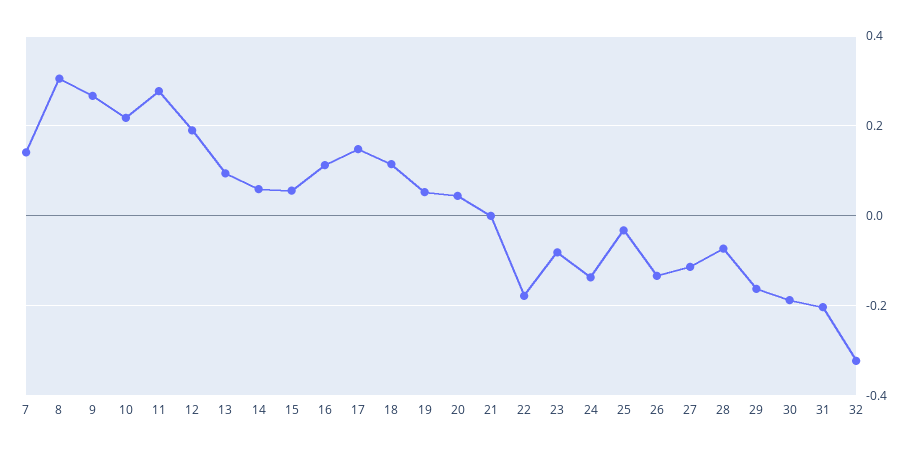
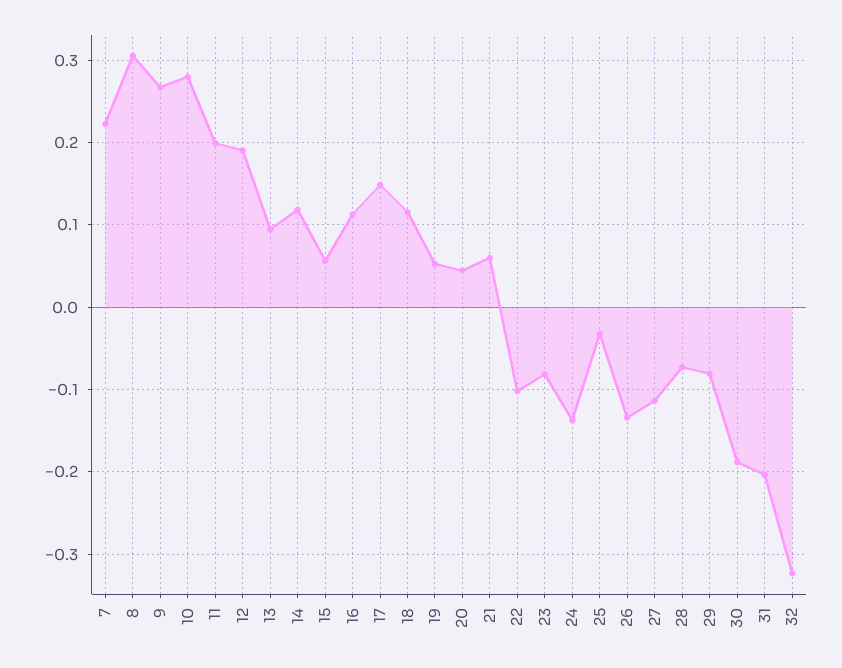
7: 0.14 -> 0.22
10: 0.22 -> 0.28
11: 0.28 -> 0.2
14: 0.06 -> 0.12
21: 0 -> 0.06
22: -0.18 -> -0.1
29: -0.16 -> -0.08

